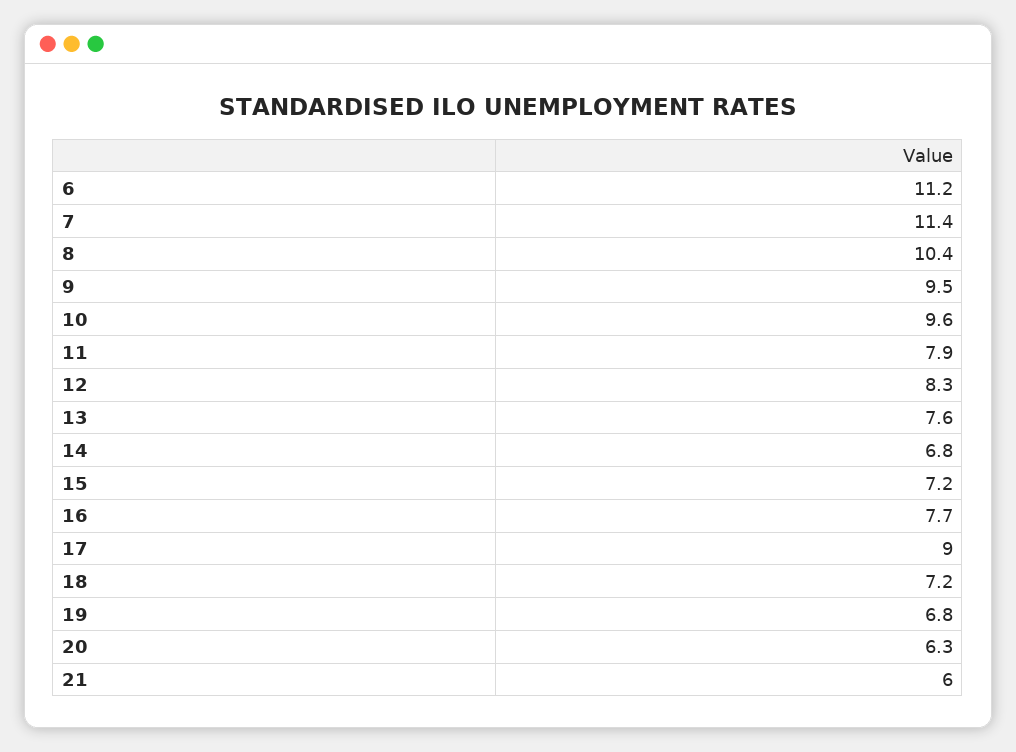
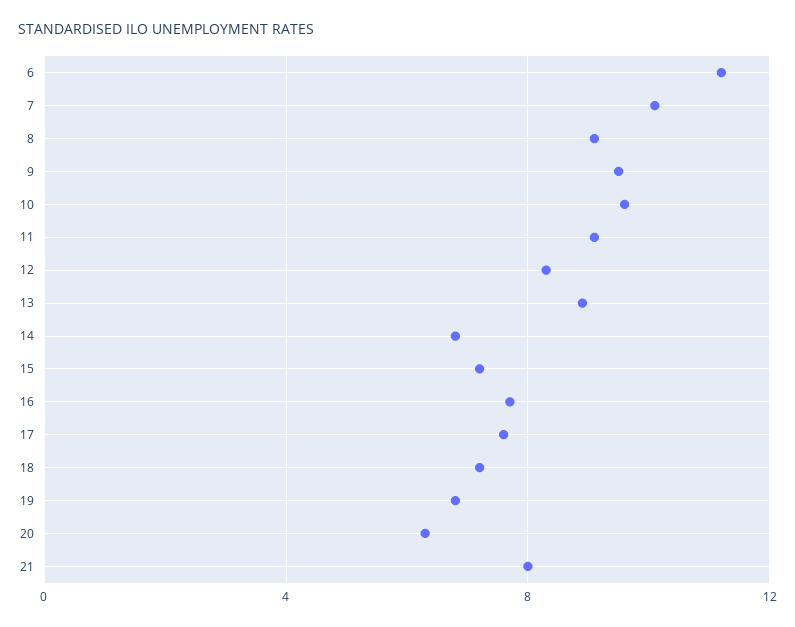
7: 11.4 -> 10
8: 10.4 -> 9
11: 7.9 -> 9
13: 7.6 -> 9
17: 9 -> 7.5
21: 6 -> 8

